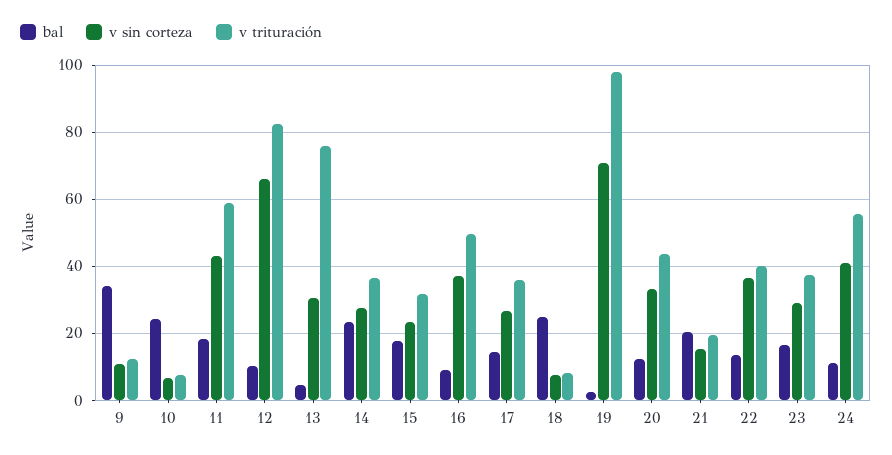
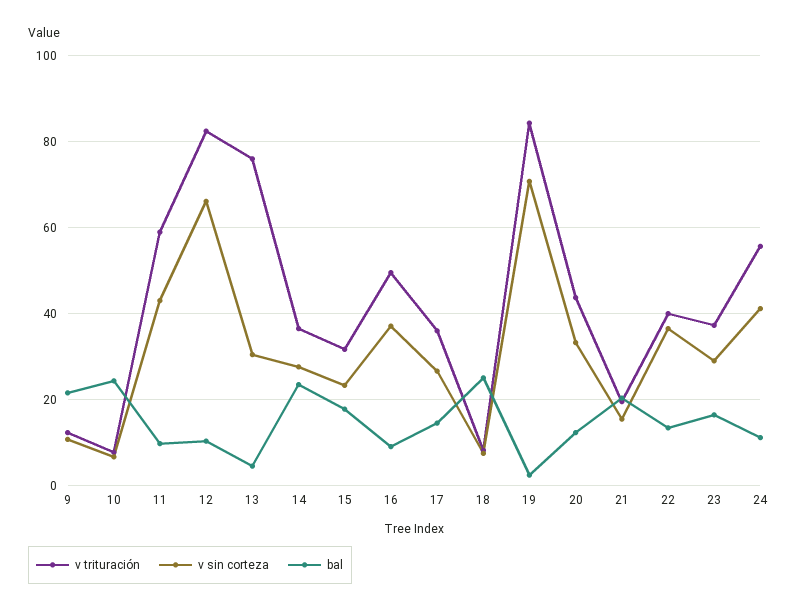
bal, 9: 34 -> 22
bal, 11: 18 -> 10
v trituración, 19: 98 -> 84

